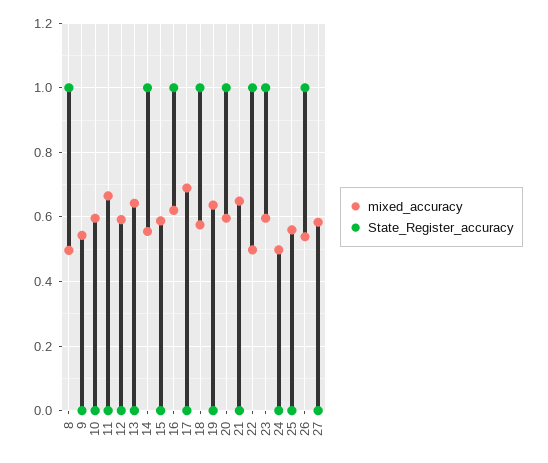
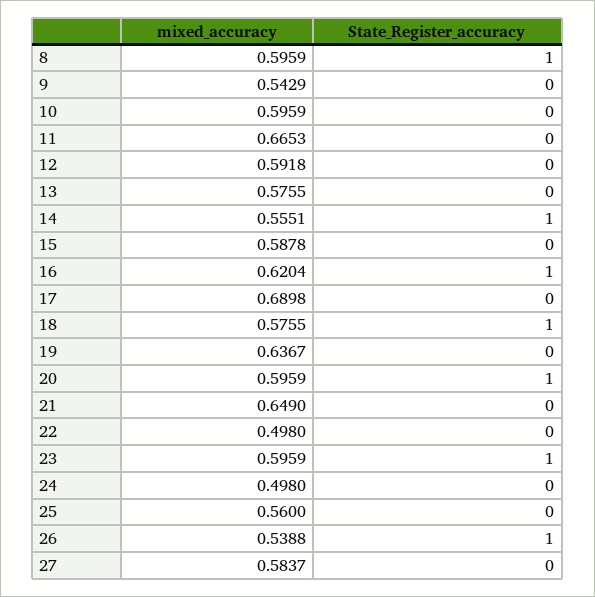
mixed_accuracy, 8: 0.5 -> 0.5959
mixed_accuracy, 13: 0.64 -> 0.5755
State_Register_accuracy, 22: 1 -> 0

